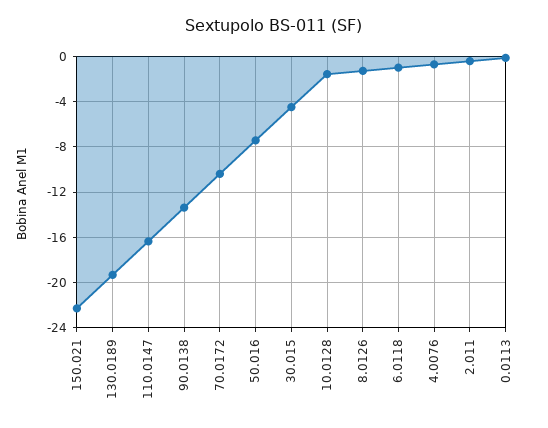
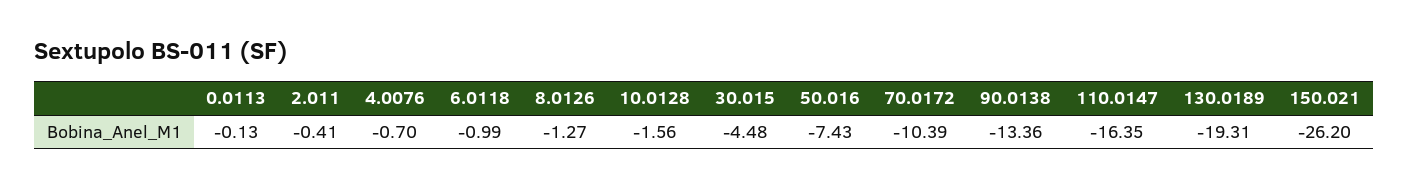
150.021: -22 -> -26.2

